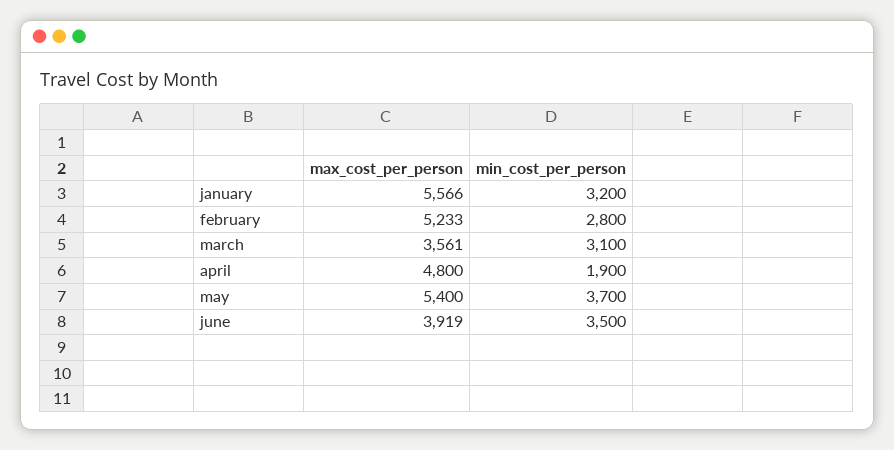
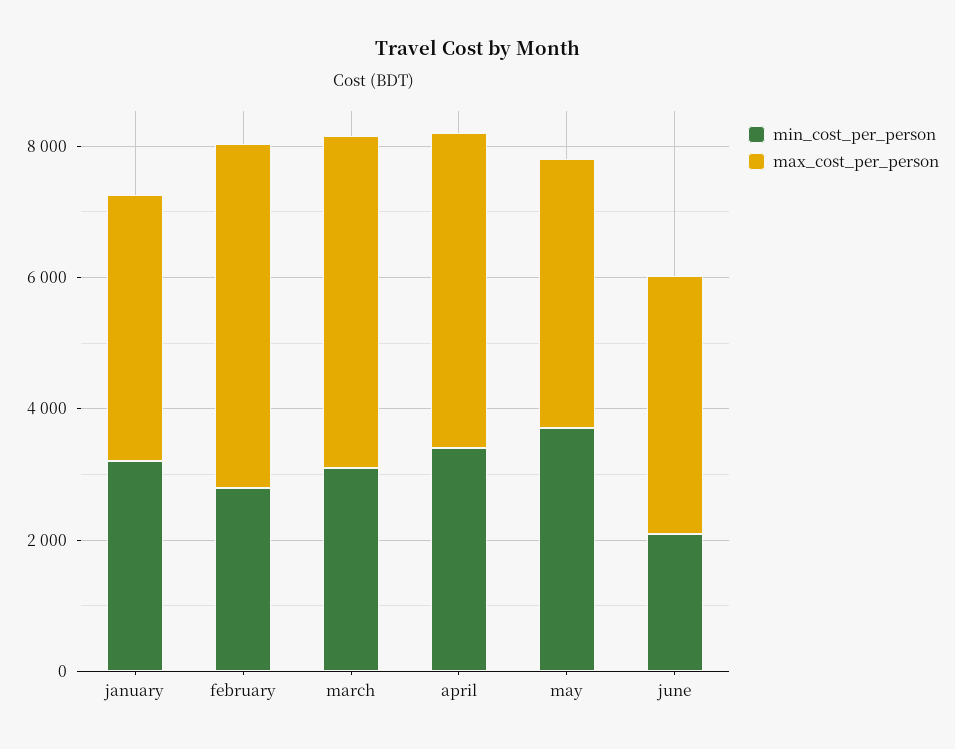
max_cost_per_person, january: 5566 -> 4000
max_cost_per_person, march: 3561 -> 5000
min_cost_per_person, april: 1900 -> 3500
max_cost_per_person, may: 5400 -> 4000
min_cost_per_person, june: 3500 -> 2000

